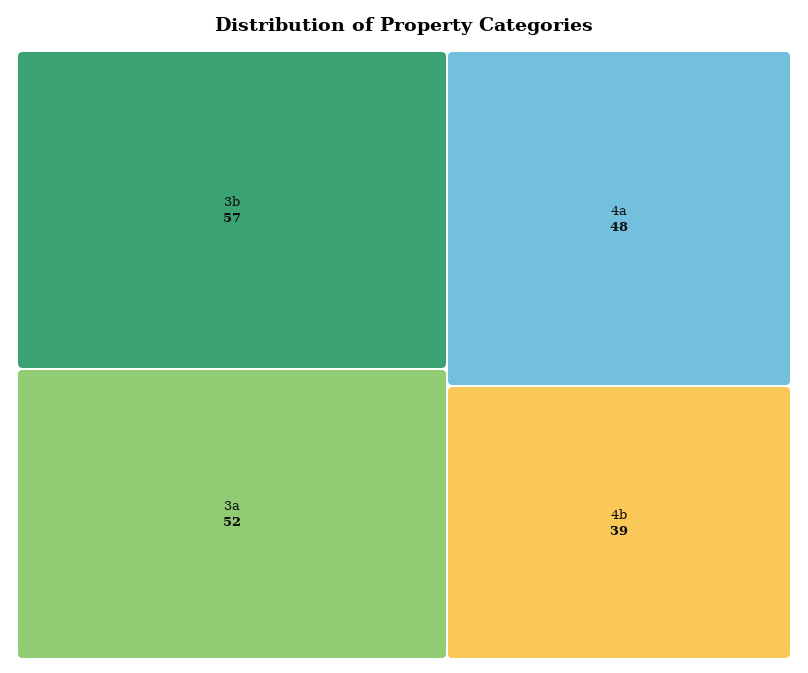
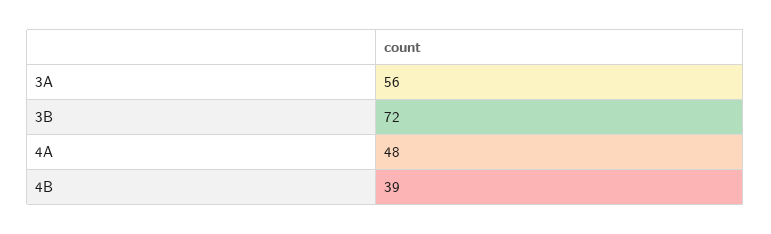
3b: 57 -> 72
3a: 52 -> 56

